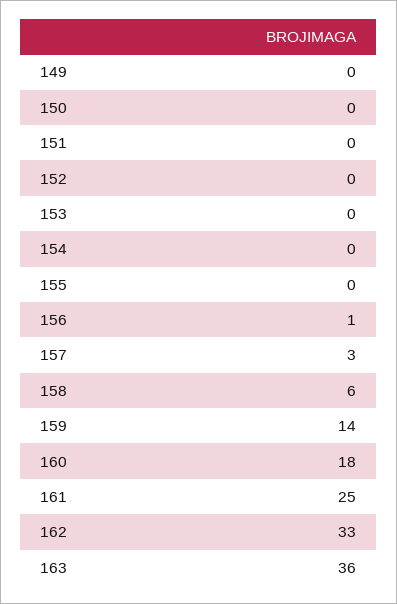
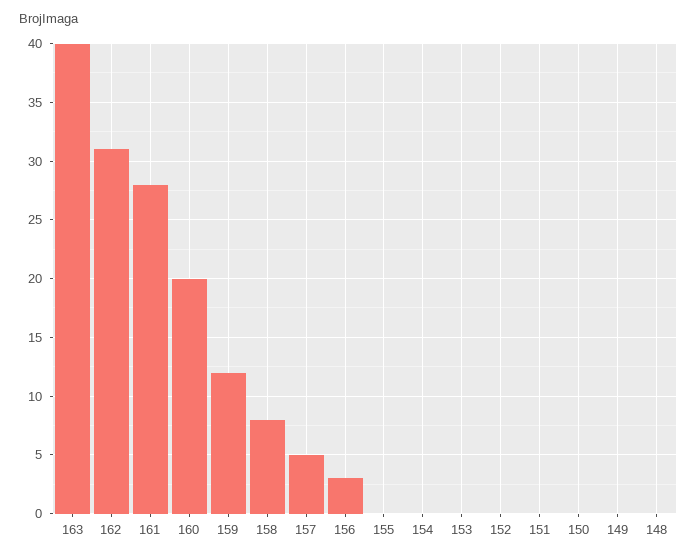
156: 1 -> 3
157: 3 -> 5
158: 6 -> 8
159: 14 -> 12
160: 18 -> 20
161: 25 -> 28
162: 33 -> 31
163: 36 -> 40
148: none -> 0

